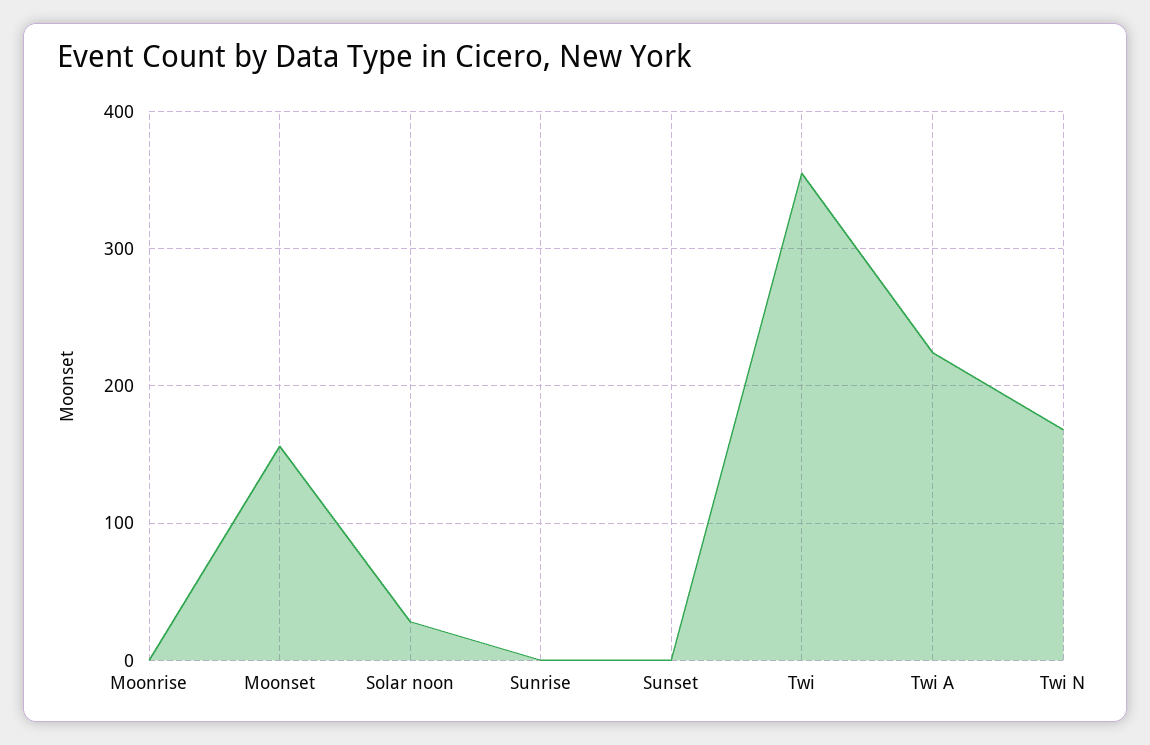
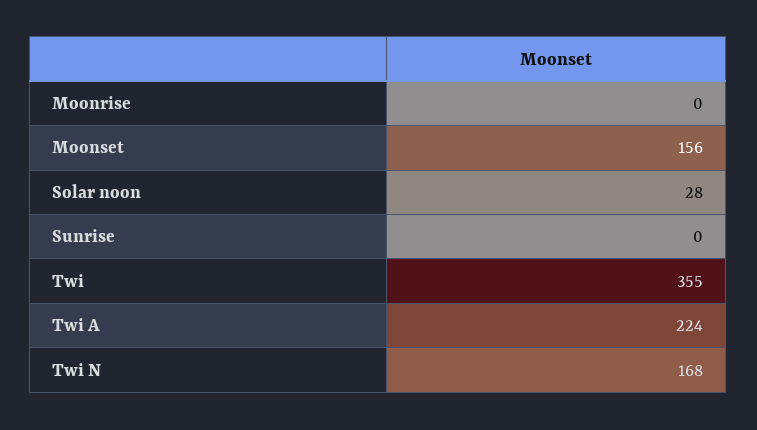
Sunset: 0 -> none

